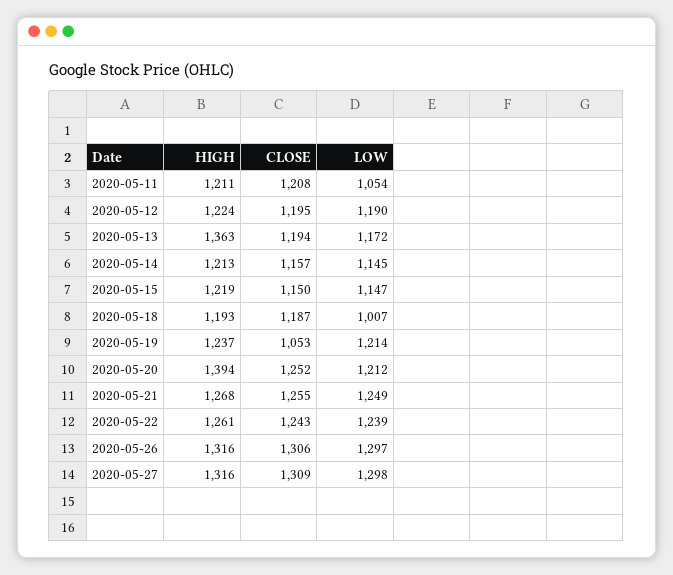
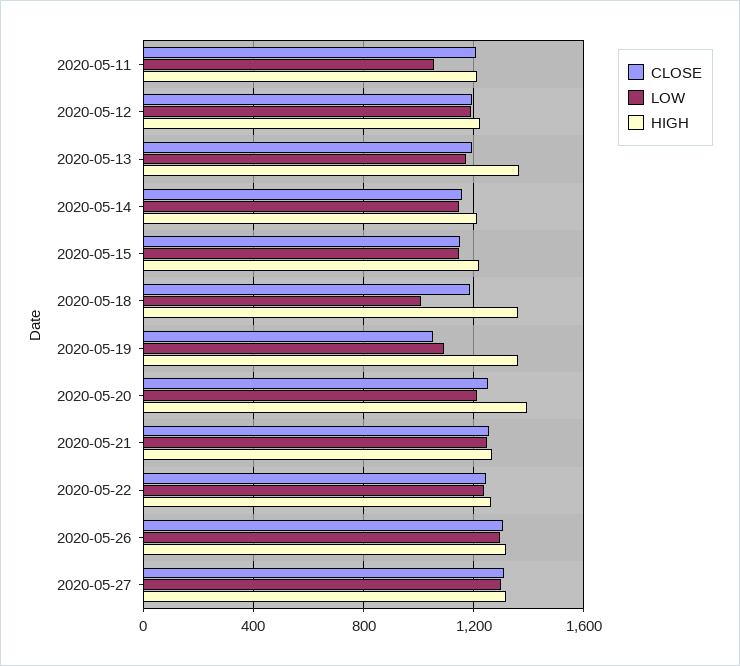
HIGH, 2020-05-18: 1193 -> 1350
HIGH, 2020-05-19: 1237 -> 1350
LOW, 2020-05-19: 1214 -> 1100

